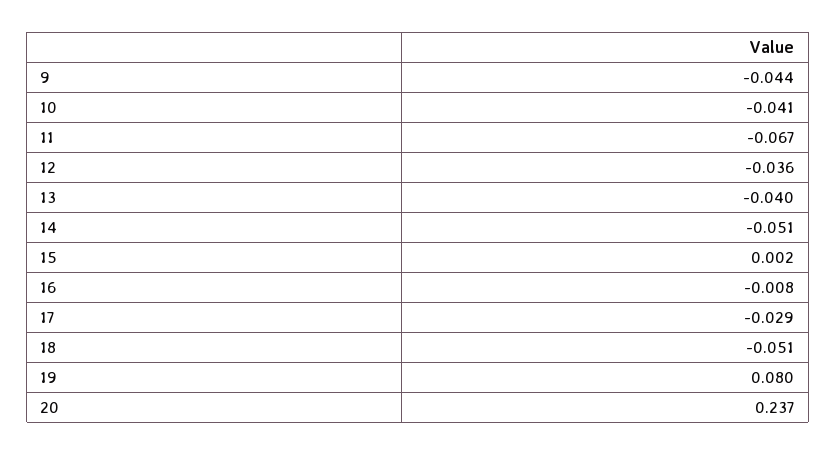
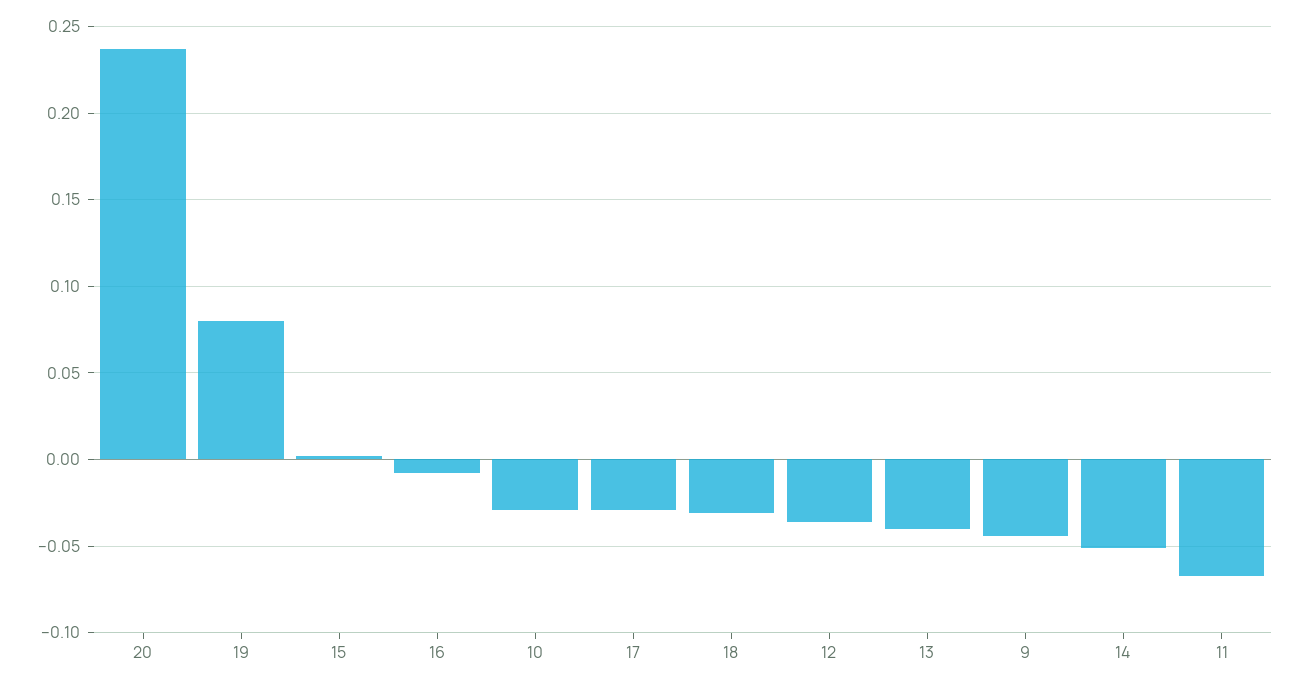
10: -0.041 -> -0.03
18: -0.051 -> -0.03

